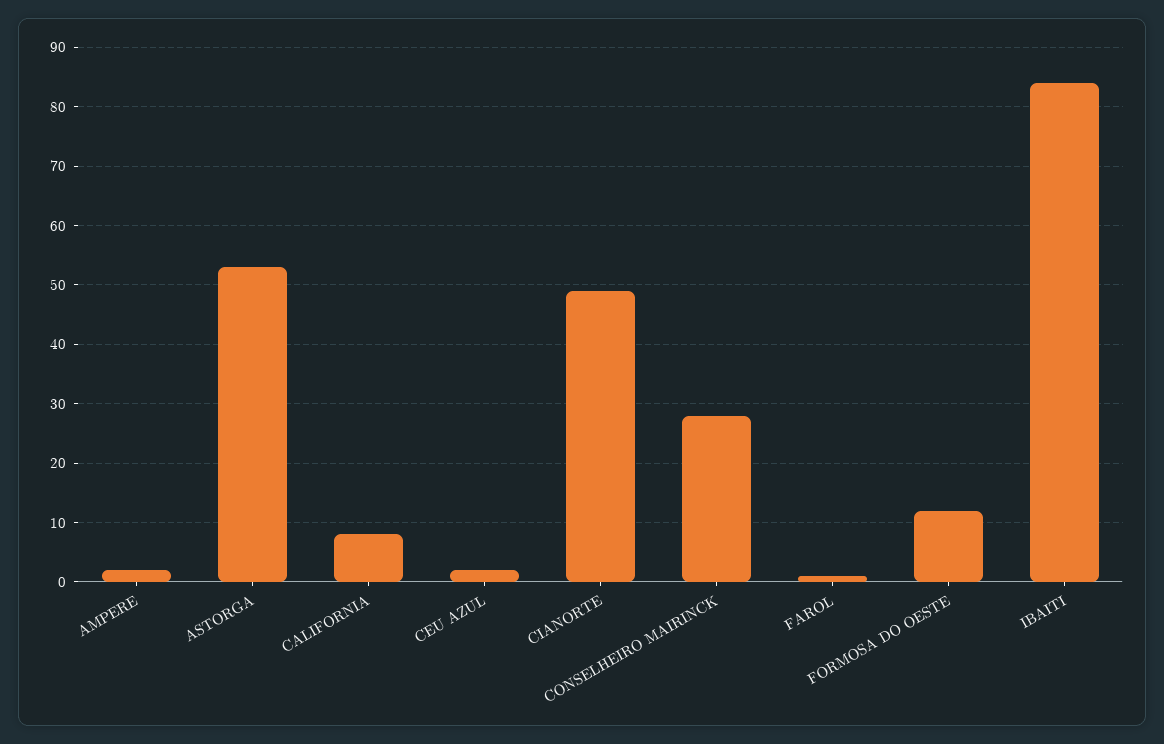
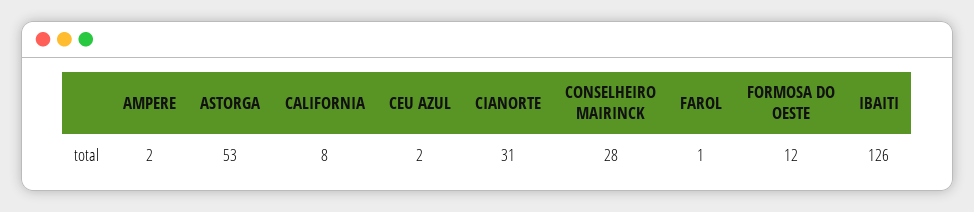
CIANORTE: 50 -> 31
IBAITI: 85 -> 126

